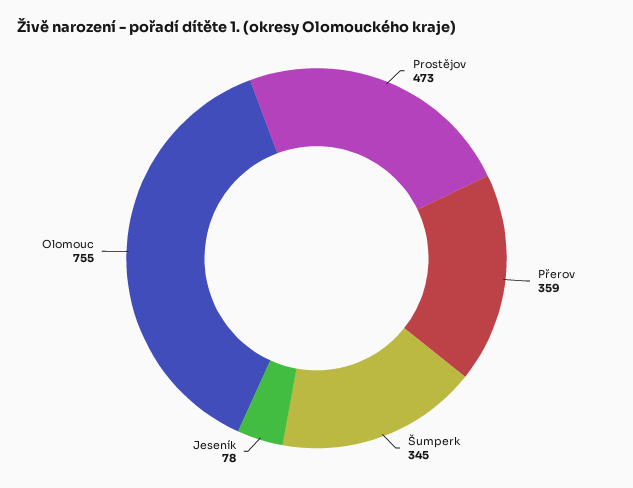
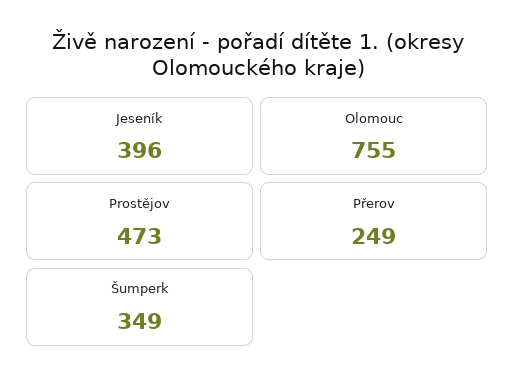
Přerov: 359 -> 249
Šumperk: 345 -> 349
Jeseník: 78 -> 396

